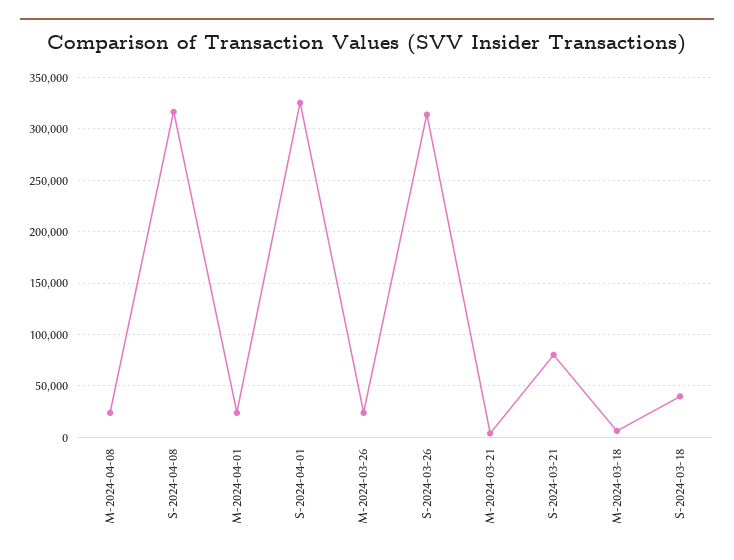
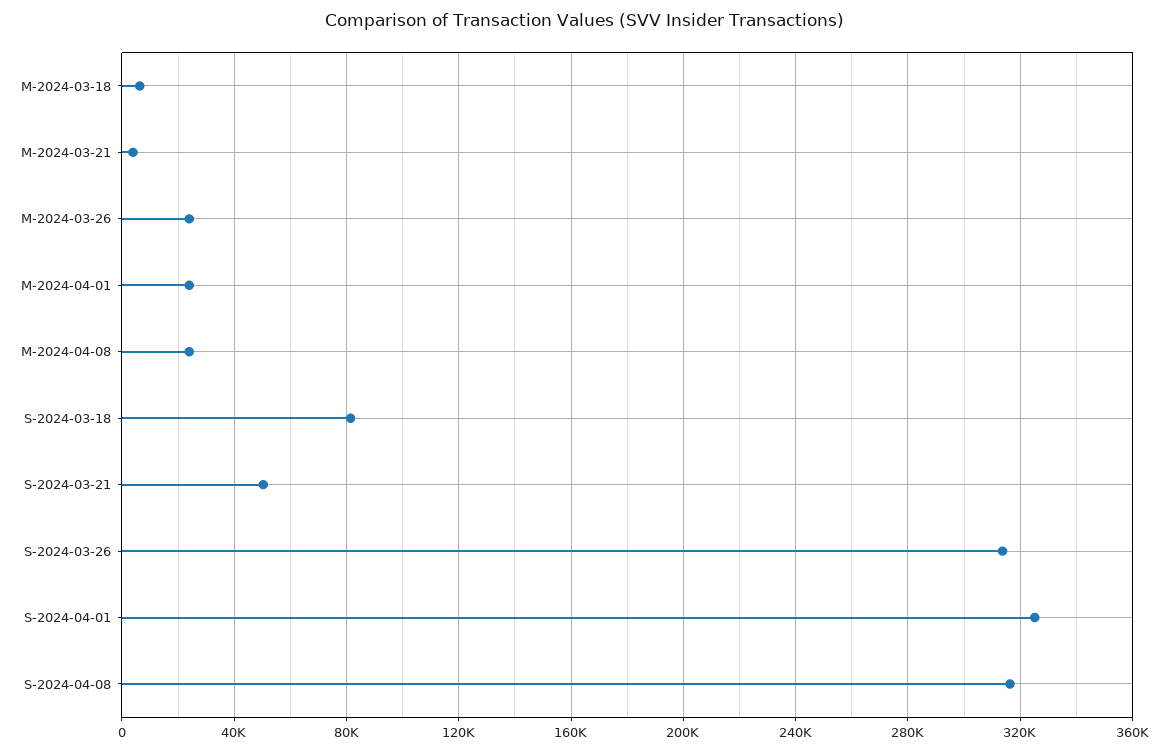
S-2024-03-21: 80000 -> 50000
S-2024-03-18: 40000 -> 80000

